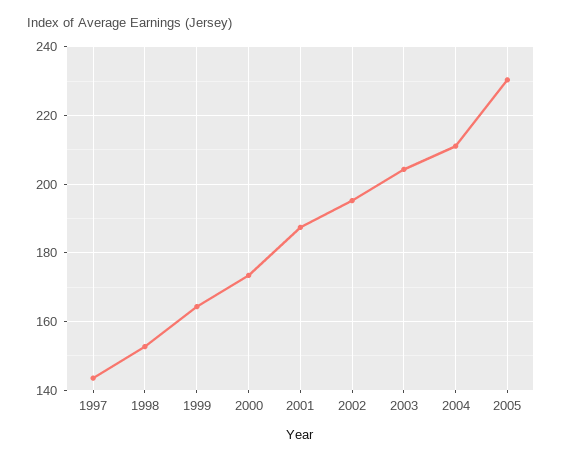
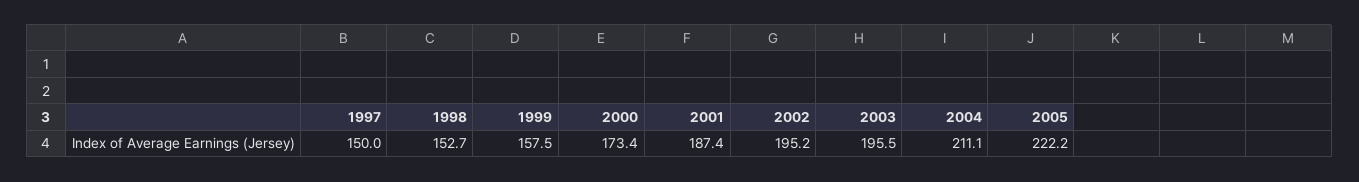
1997: 144 -> 150
1999: 164 -> 157.5
2003: 204 -> 195.5
2005: 230 -> 222.2

